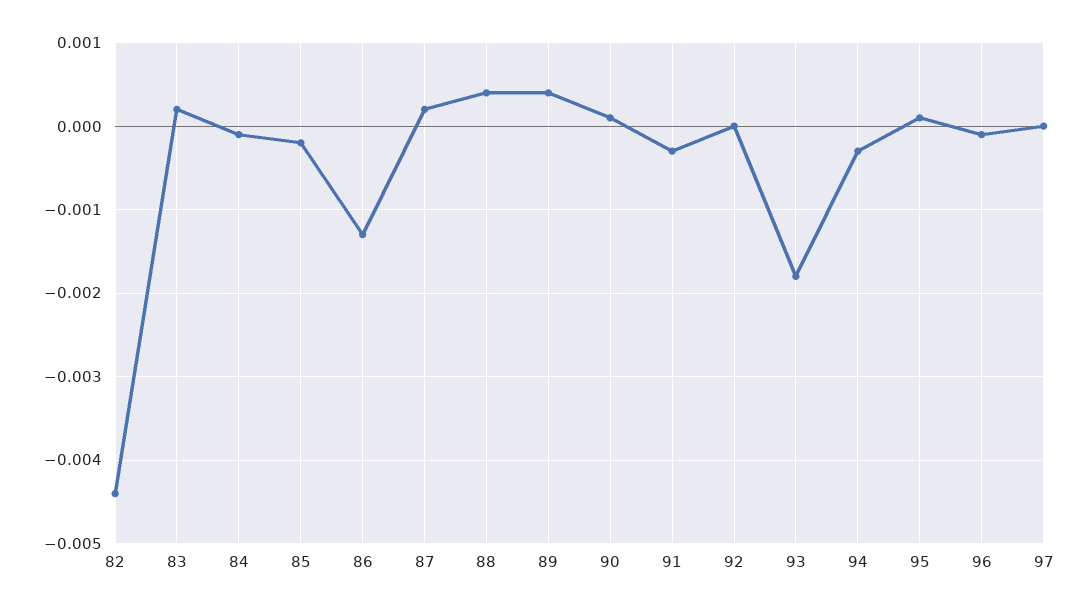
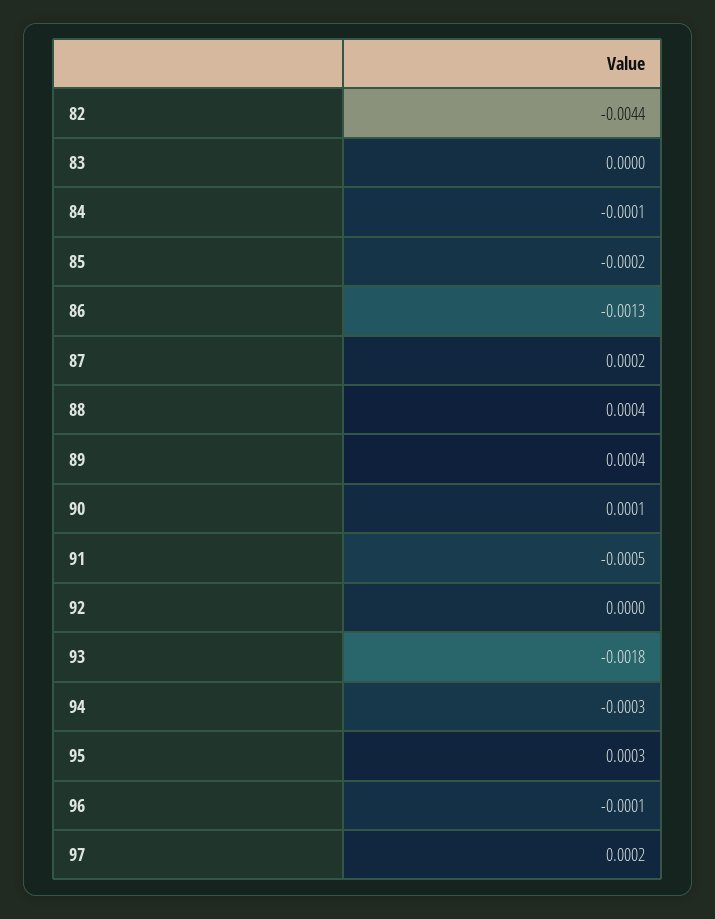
83: 0.0002 -> 0
91: -0.0003 -> -0.0005
95: 0.0001 -> 0.0003
97: 0 -> 0.0002

